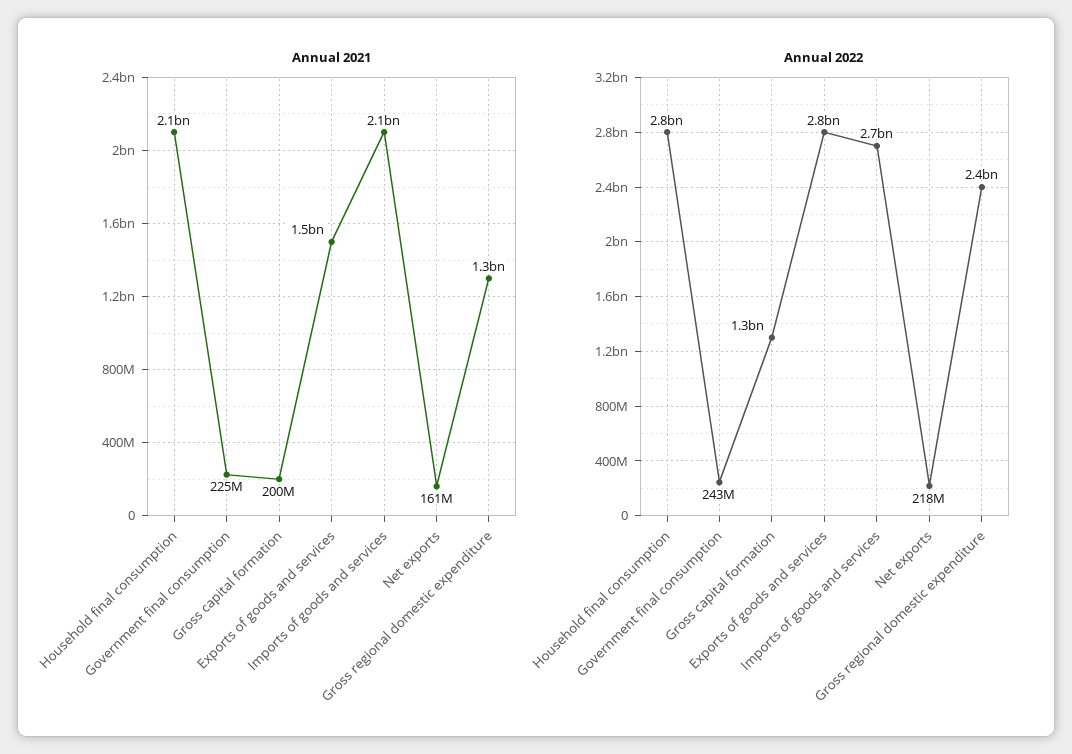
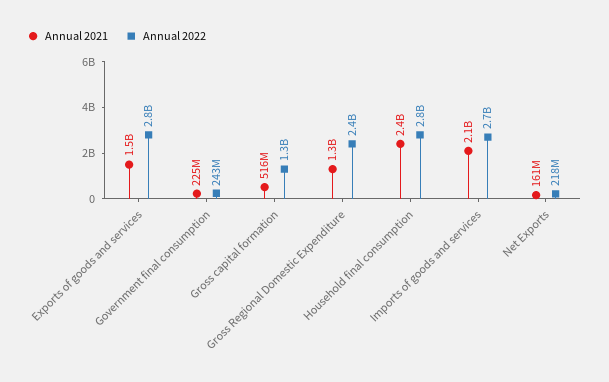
Annual 2021, Household final consumption: 2100000000 -> 2400000000
Annual 2021, Gross capital formation: 200000000 -> 516000000

